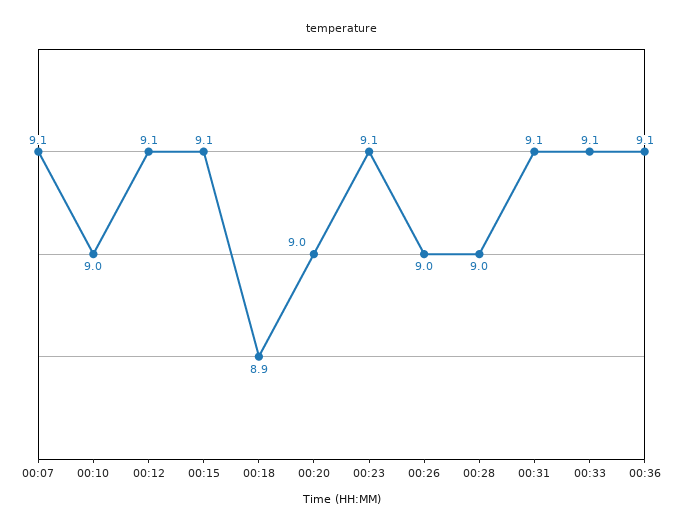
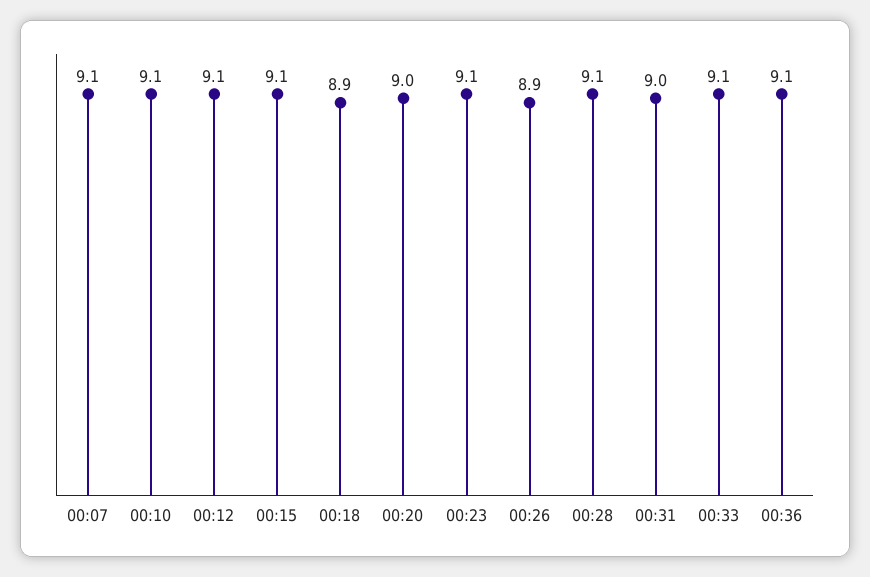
00:10: 9 -> 9.1
00:26: 9 -> 8.9
00:28: 9 -> 9.1
00:31: 9.1 -> 9

